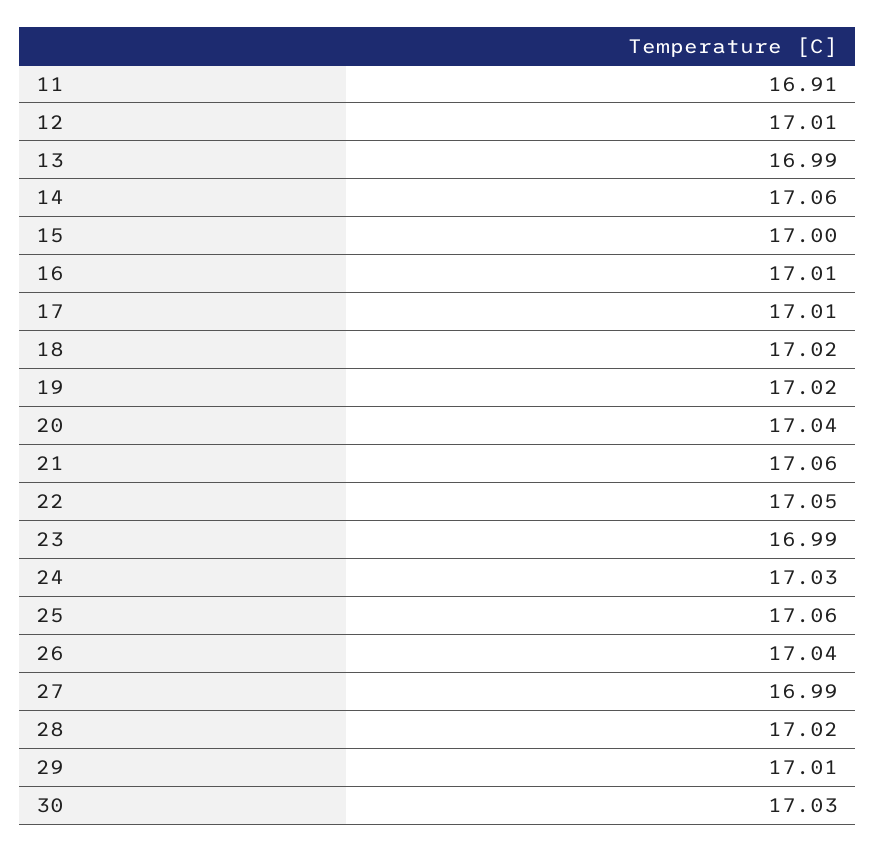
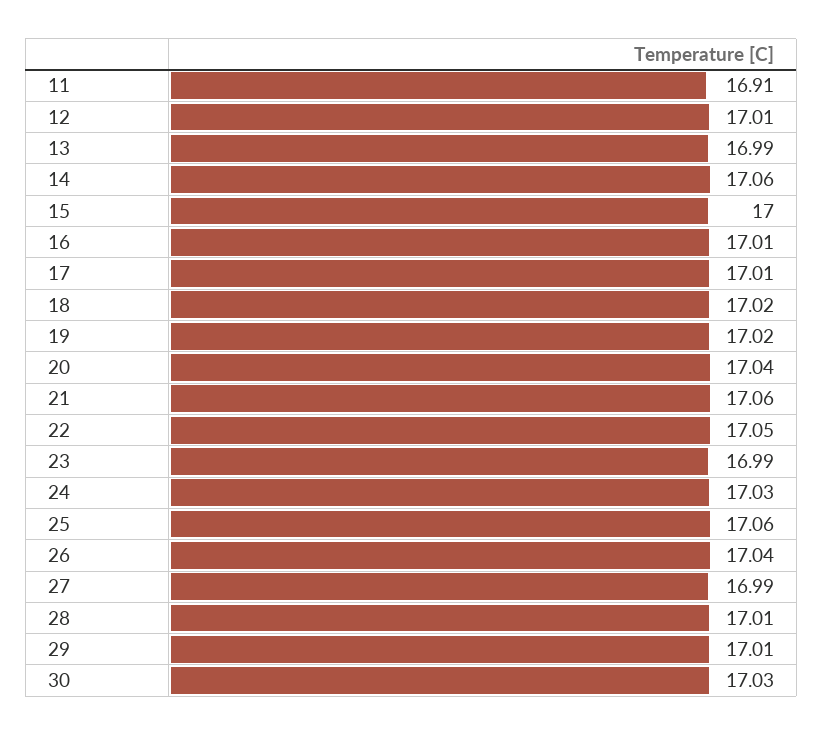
28: 17.02 -> 17.01

